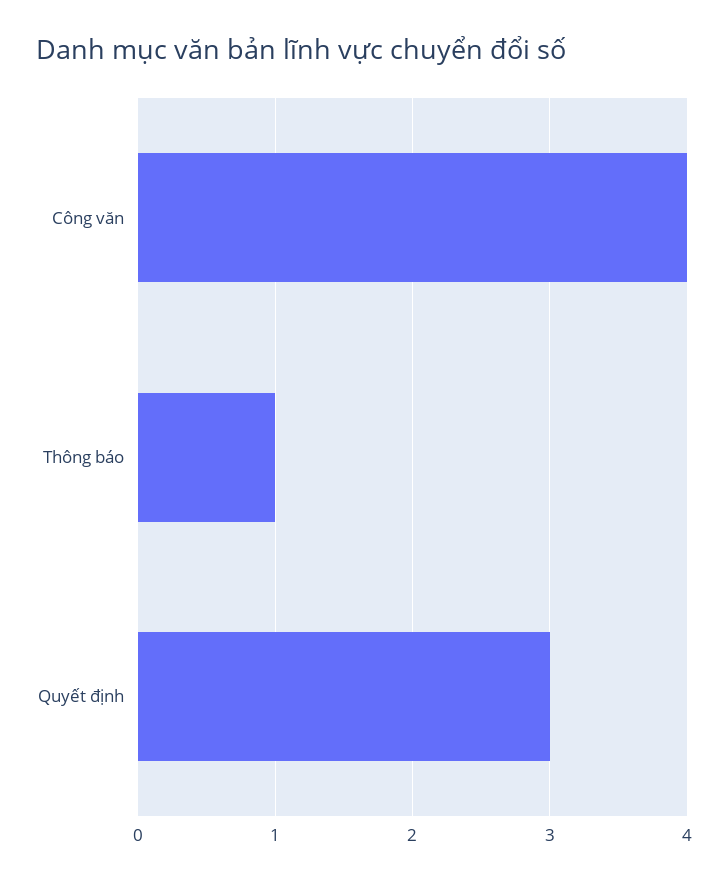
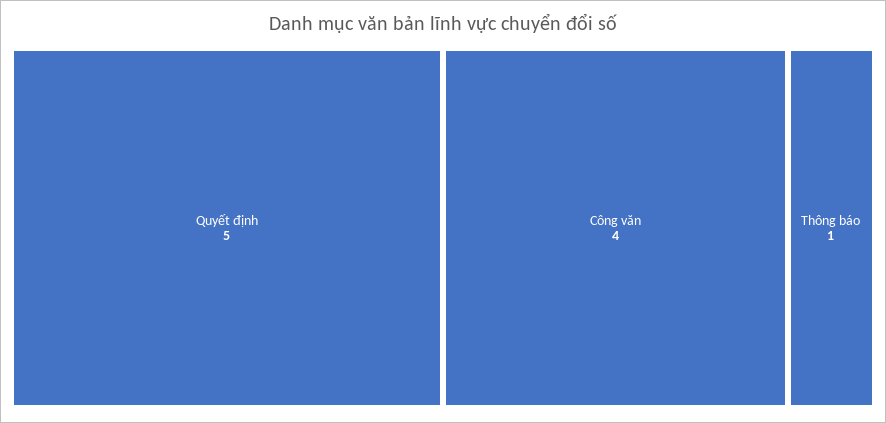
Quyết định: 3 -> 5

